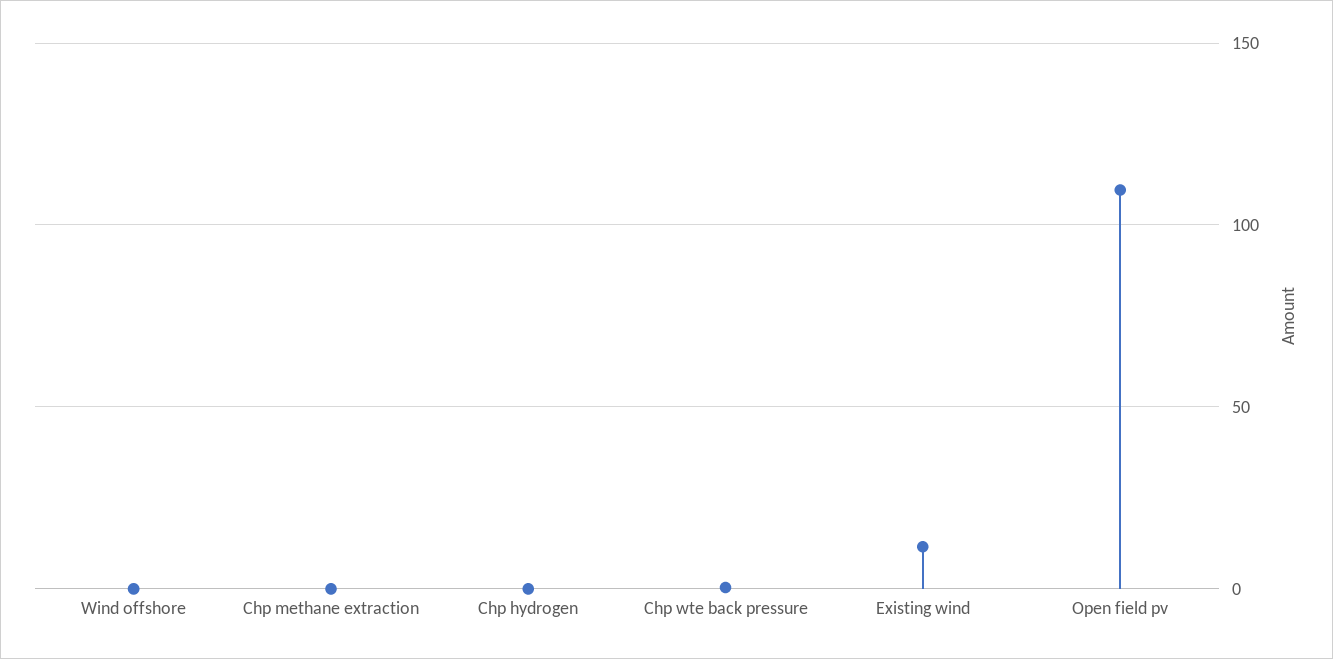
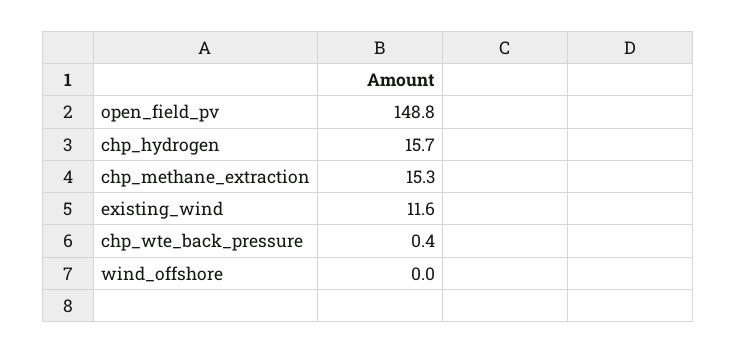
Chp methane extraction: 0 -> 15.3
Chp hydrogen: 0 -> 15.7
Open field pv: 110 -> 148.8

